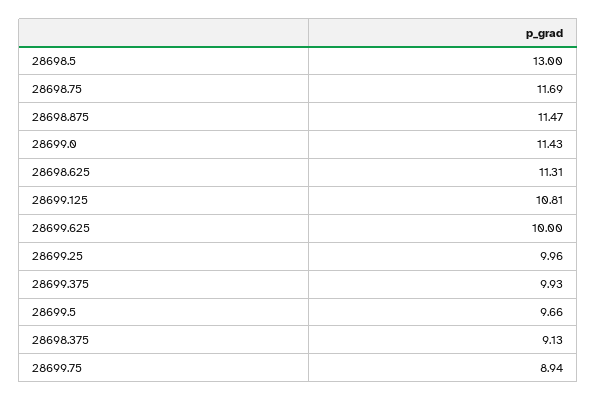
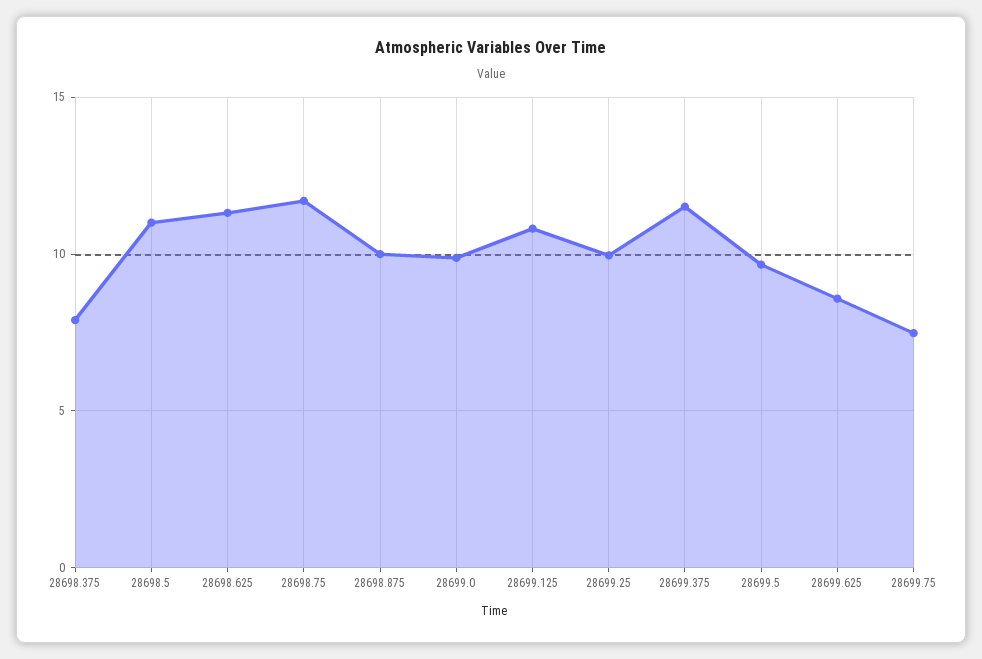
28698.5: 13 -> 11
28698.875: 11.47 -> 10
28699.0: 11.43 -> 10
28699.625: 10 -> 8.5
28699.375: 9.93 -> 11.5
28698.375: 9.13 -> 8
28699.75: 8.94 -> 7.5

